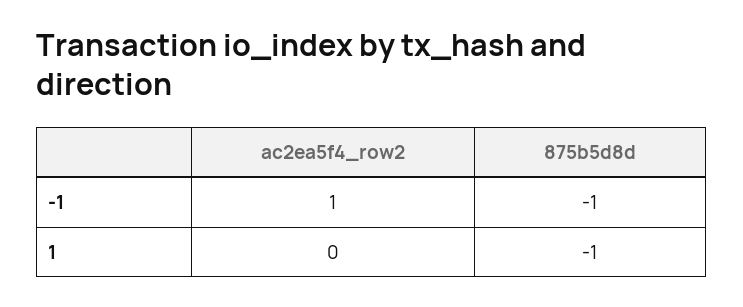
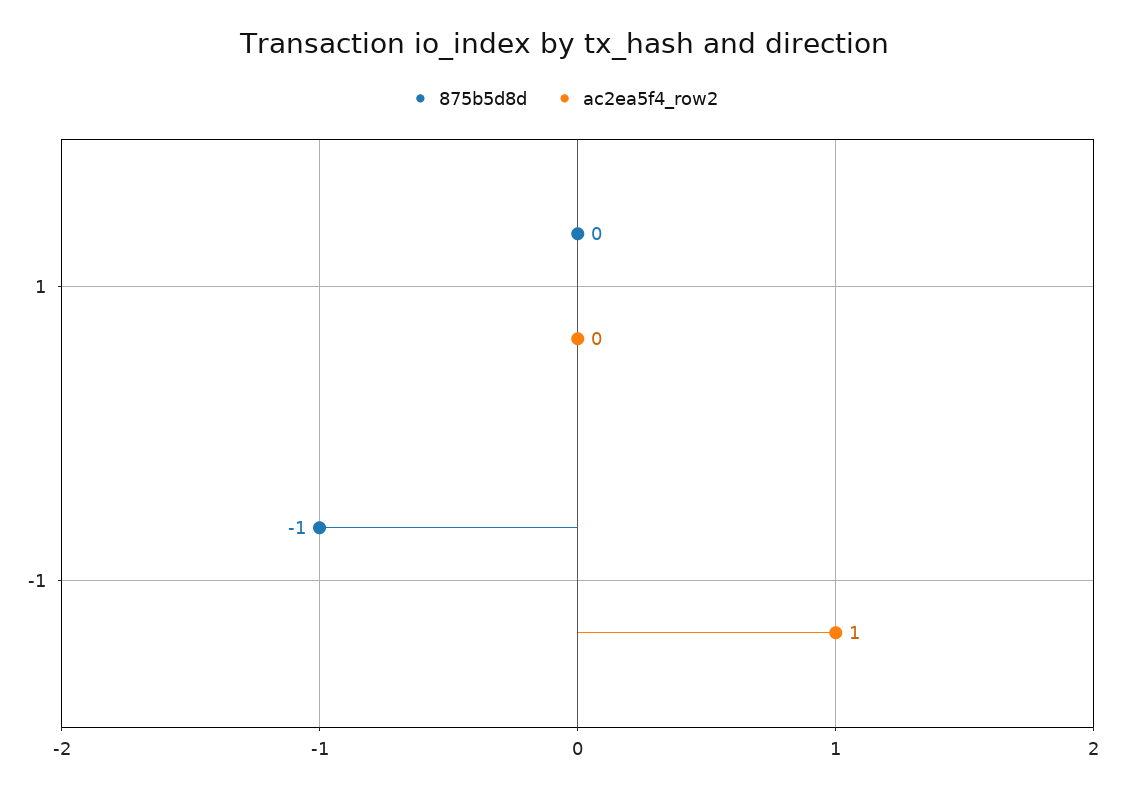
875b5d8d, 1: -1 -> 0

